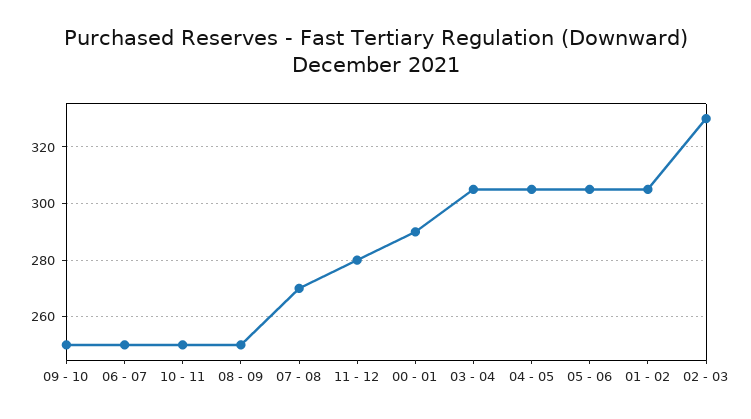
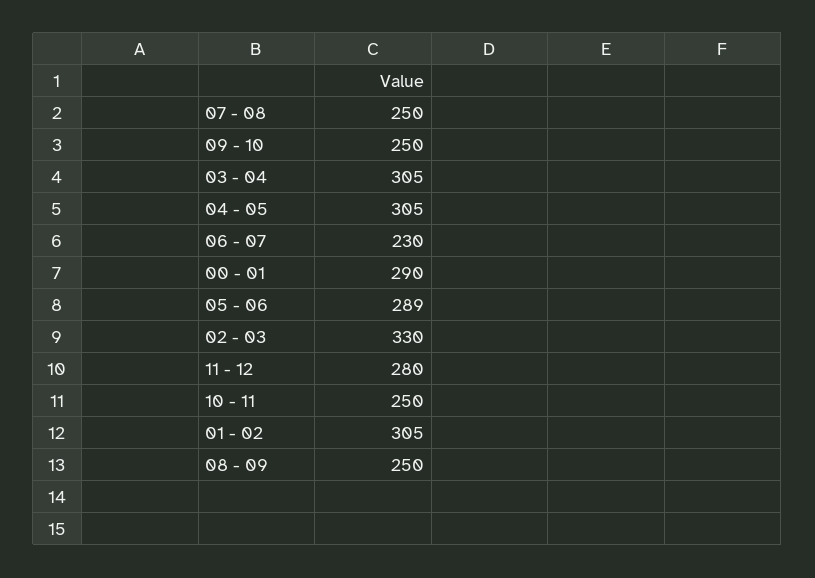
06 - 07: 250 -> 230
07 - 08: 270 -> 250
05 - 06: 305 -> 289

